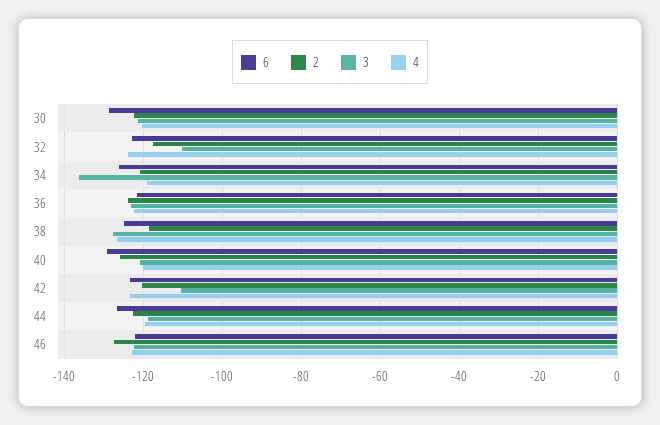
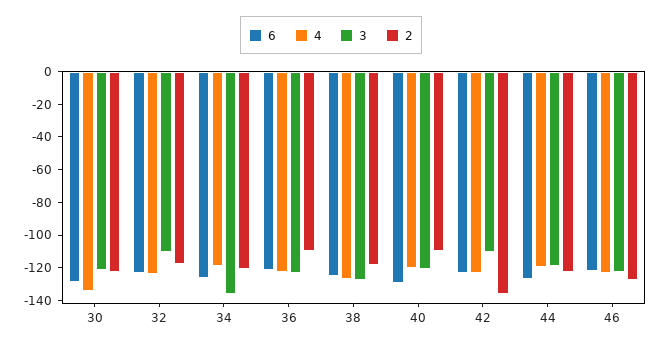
4, 30: -120 -> -135
2, 36: -124 -> -110
2, 40: -126 -> -110
2, 42: -120 -> -135

